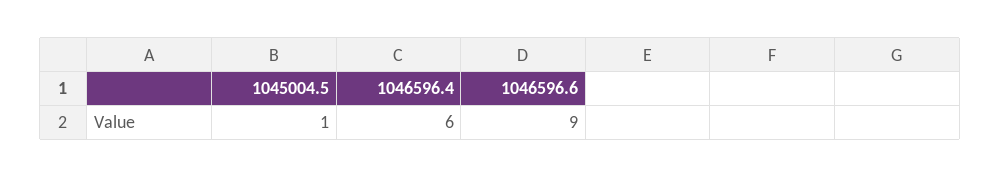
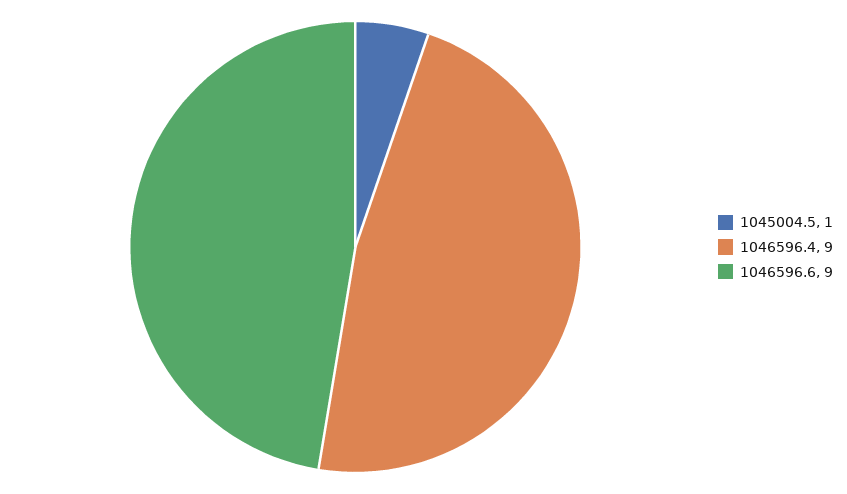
1046596.4: 6 -> 9

